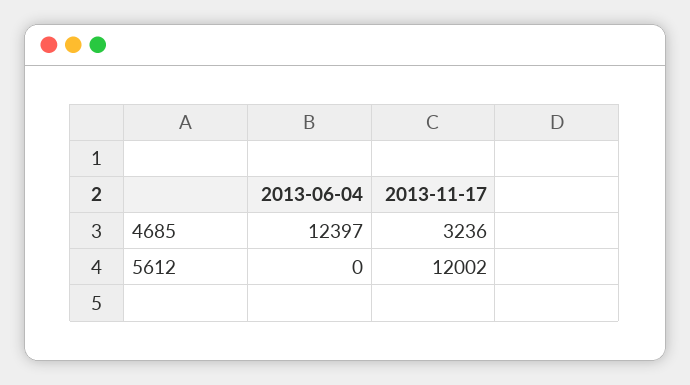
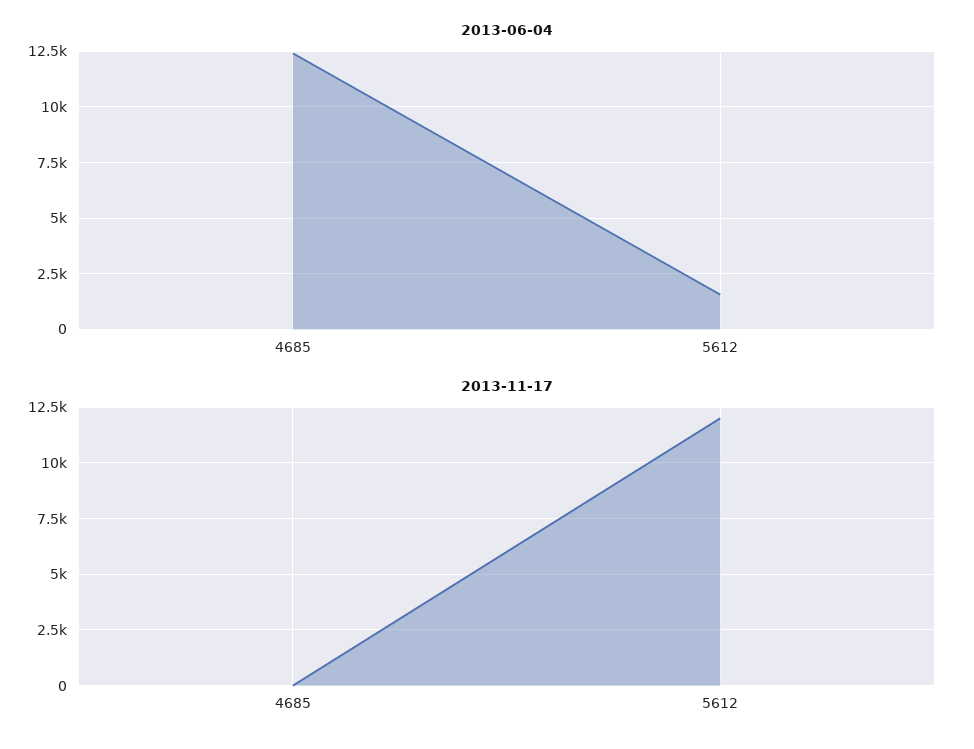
2013-11-17, 4685: 3236 -> 0
2013-06-04, 5612: 0 -> 1500

